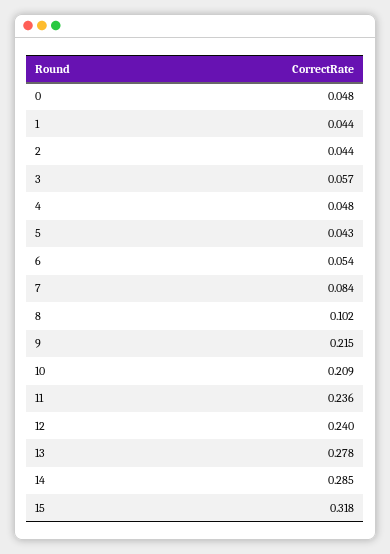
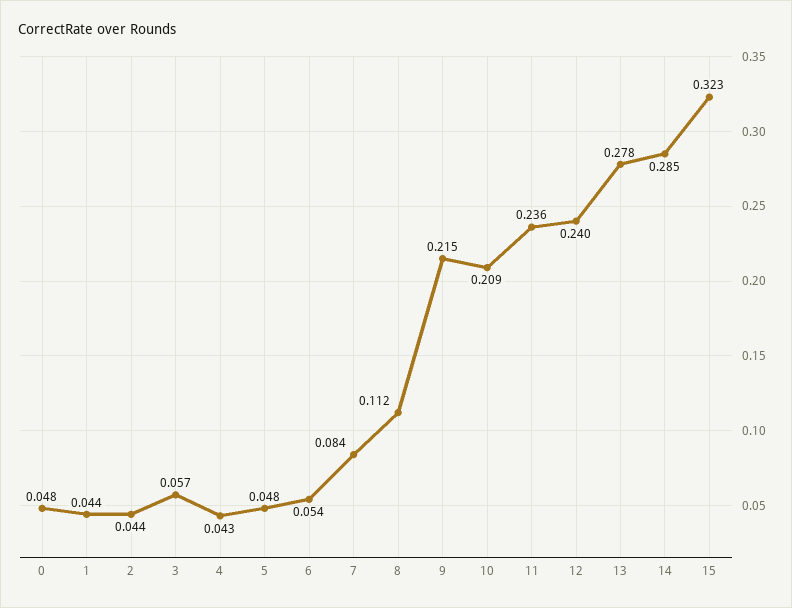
4: 0.048 -> 0.043
5: 0.043 -> 0.048
8: 0.102 -> 0.112
15: 0.318 -> 0.323

